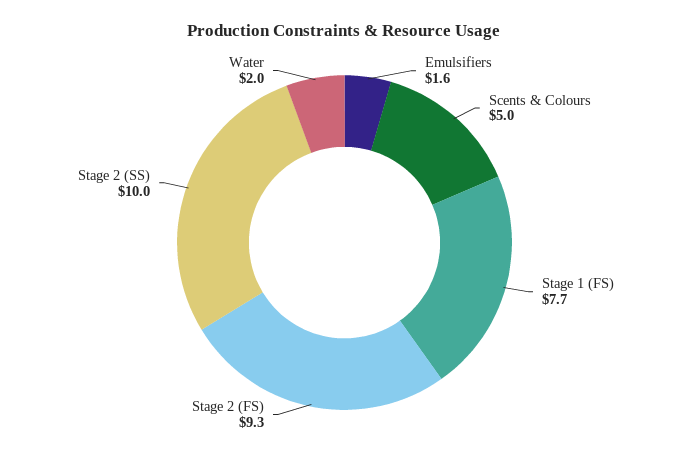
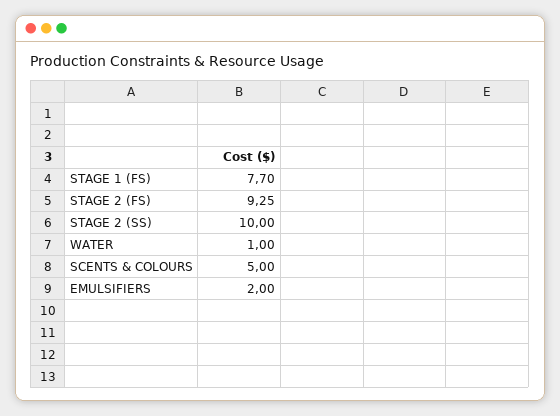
Emulsifiers: 1.6 -> 2
Water: 2 -> 1

